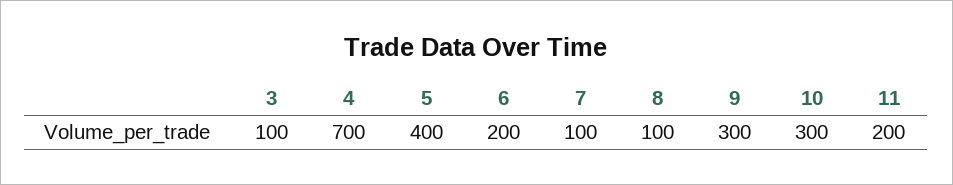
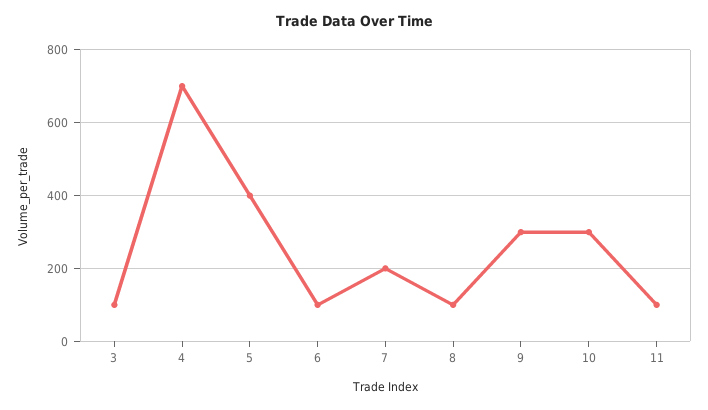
6: 200 -> 100
7: 100 -> 200
11: 200 -> 100

